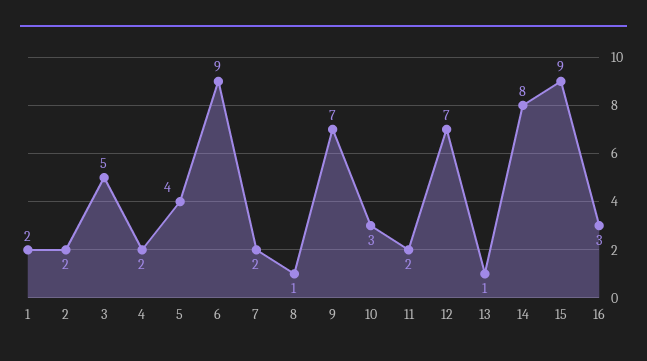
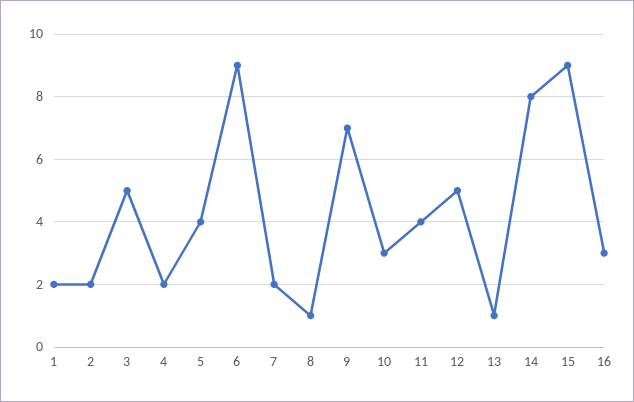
11: 2 -> 4
12: 7 -> 5

